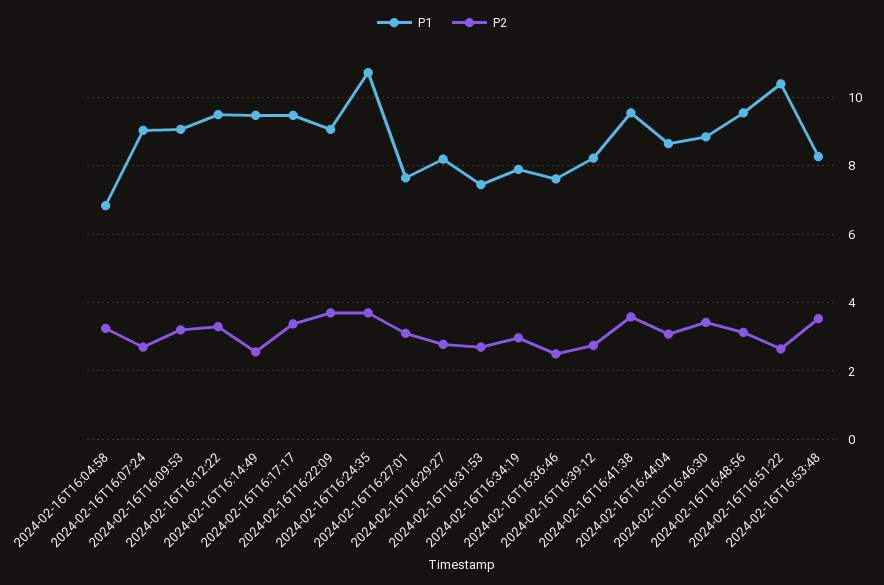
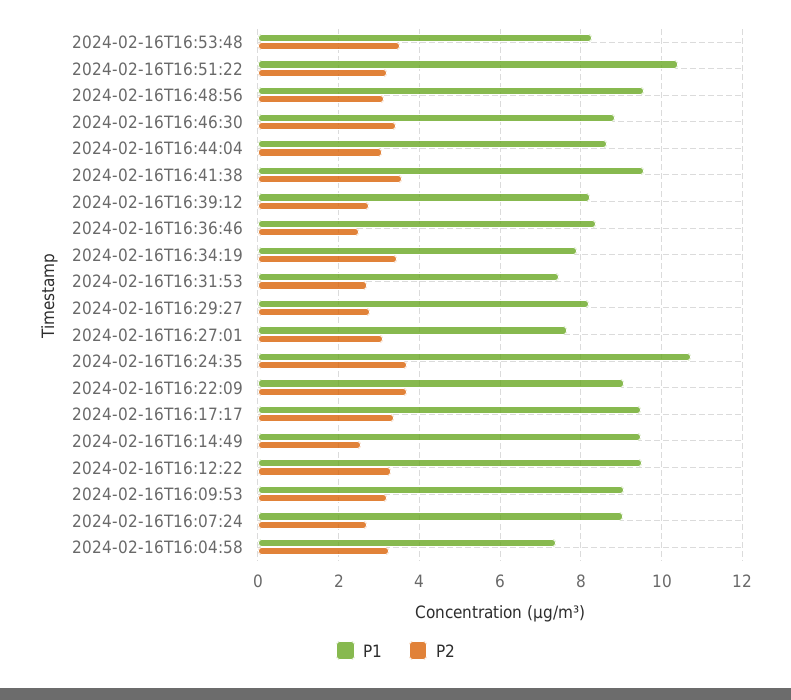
P1, 2024-02-16T16:04:58: 6.8 -> 7.4
P2, 2024-02-16T16:34:19: 3 -> 3.4
P1, 2024-02-16T16:36:46: 7.6 -> 8.4
P2, 2024-02-16T16:51:22: 2.6 -> 3.2

